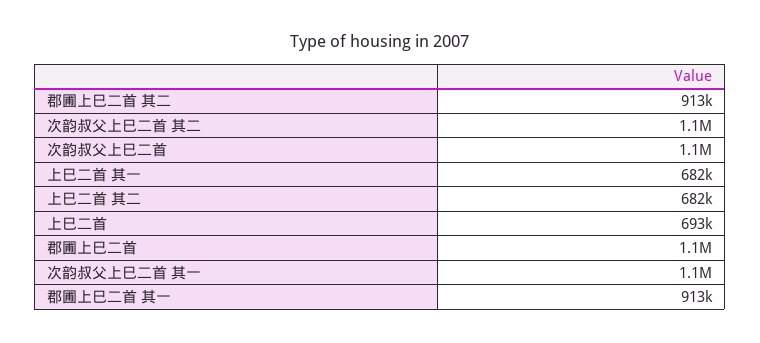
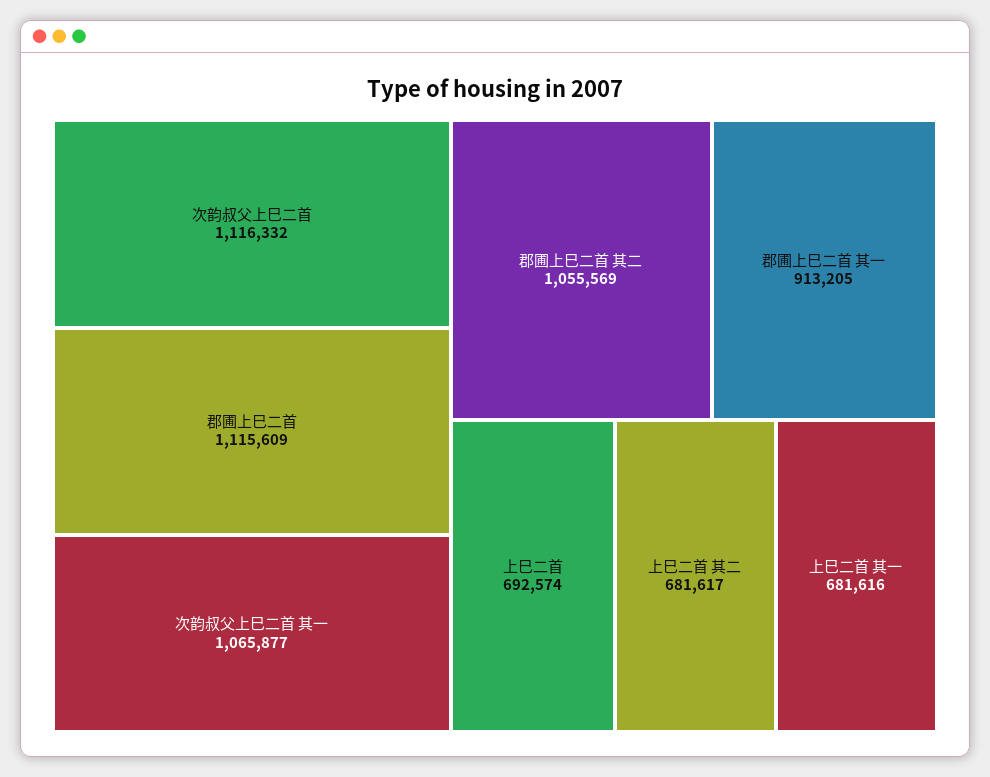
郡圃上巳二首 其二: 913000 -> 1055569
次韵叔父上巳二首 其二: 1100000 -> none

